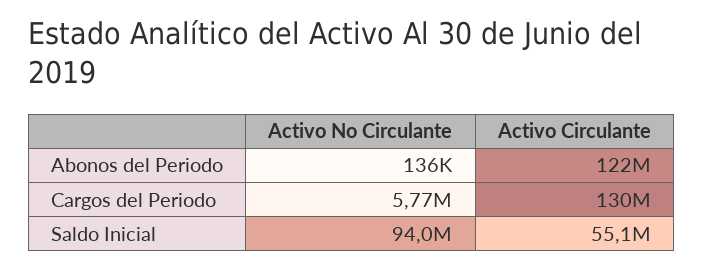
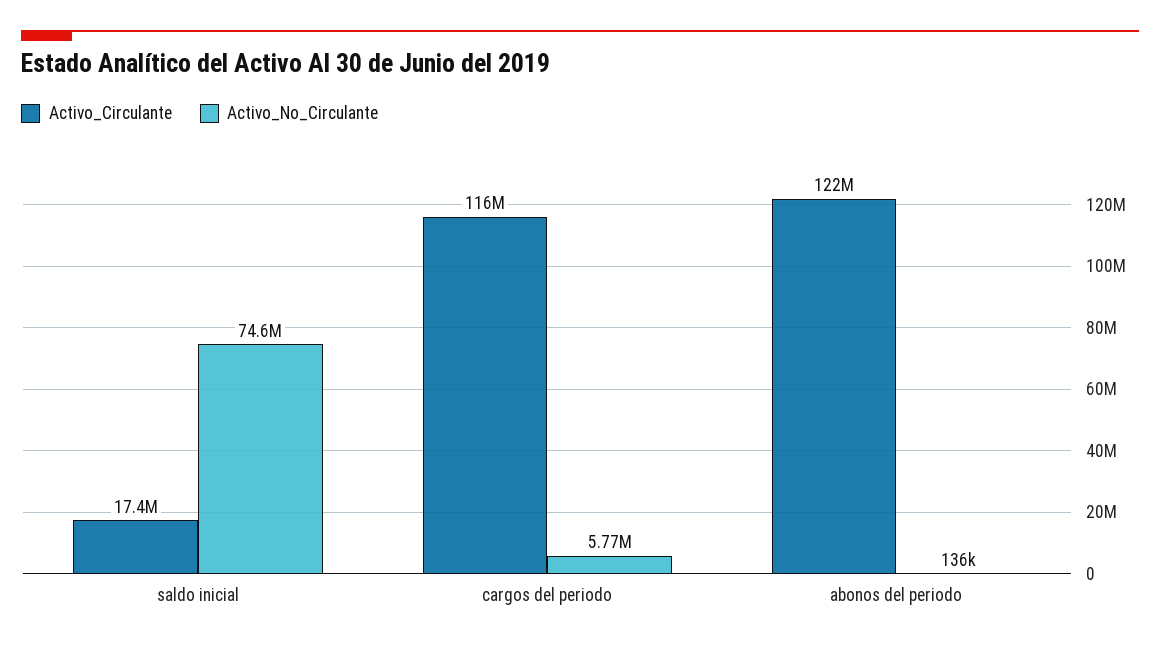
Activo Circulante, Cargos del Periodo: 130000000 -> 116000000
Activo No Circulante, Saldo Inicial: 94000000 -> 74600000
Activo Circulante, Saldo Inicial: 55100000 -> 17400000

